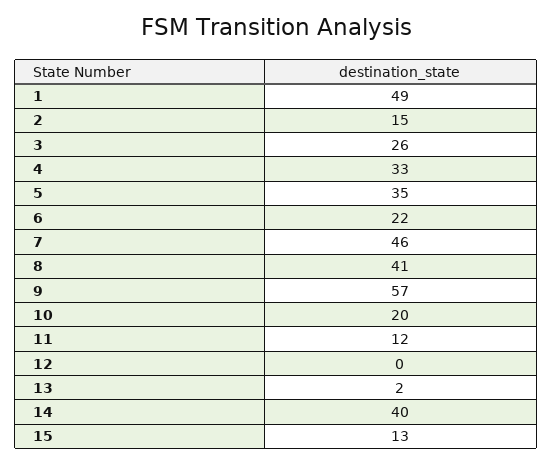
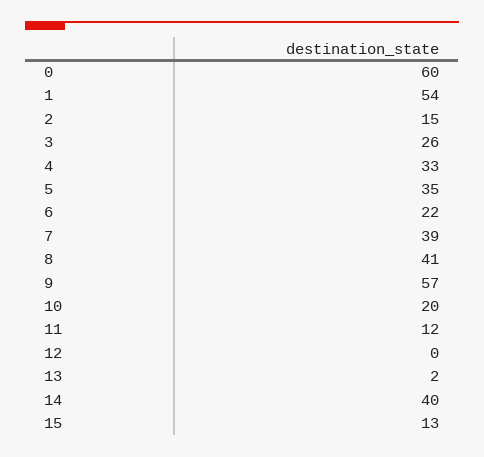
1: 49 -> 54
7: 46 -> 39
0: none -> 60

